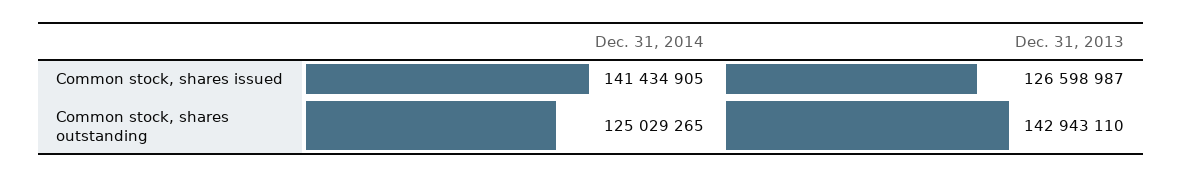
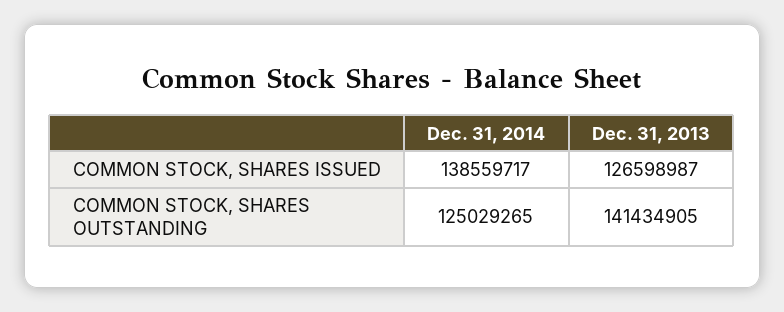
Dec. 31, 2014, Common stock, shares issued: 141434905 -> 138559717
Dec. 31, 2013, Common stock, shares outstanding: 142943110 -> 141434905

